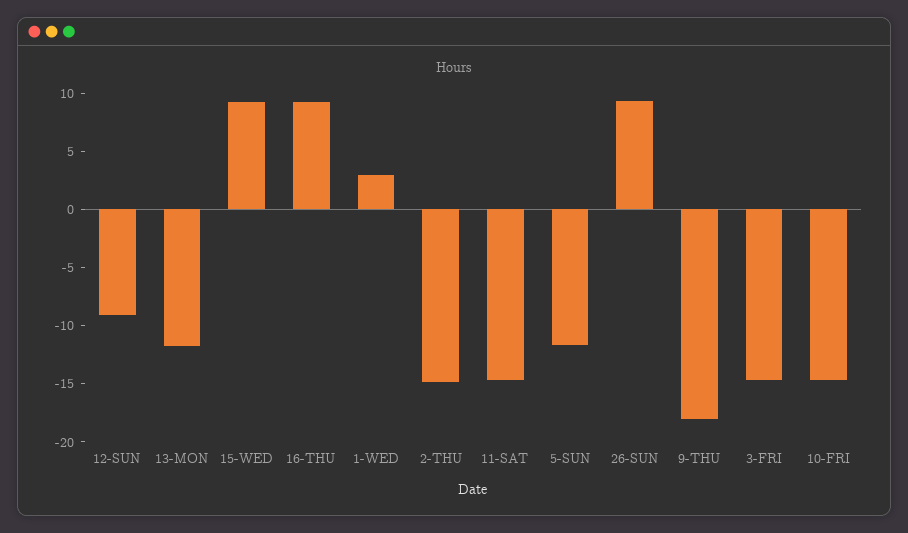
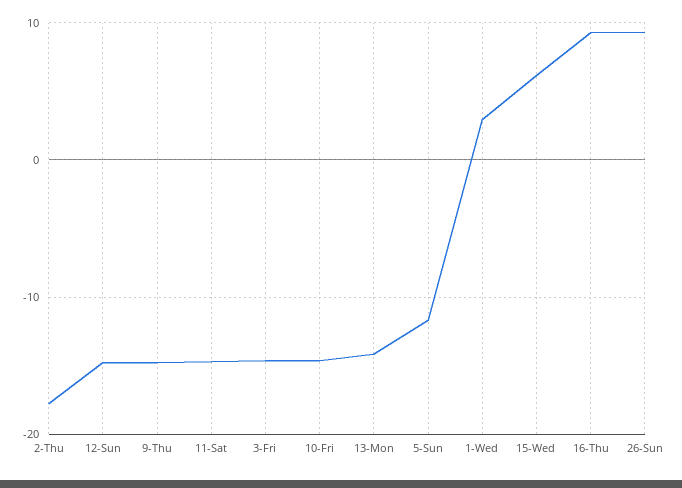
12-SUN: -9 -> -15
13-MON: -12 -> -14
15-WED: 9 -> 6
2-THU: -15 -> -18
9-THU: -18 -> -15

